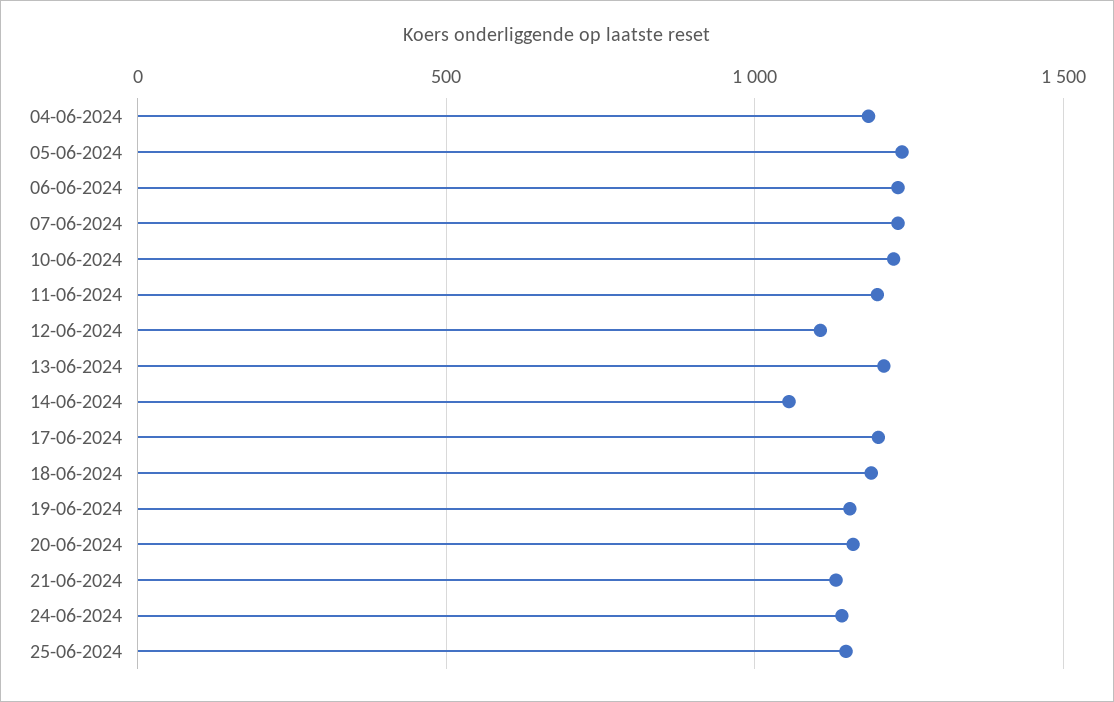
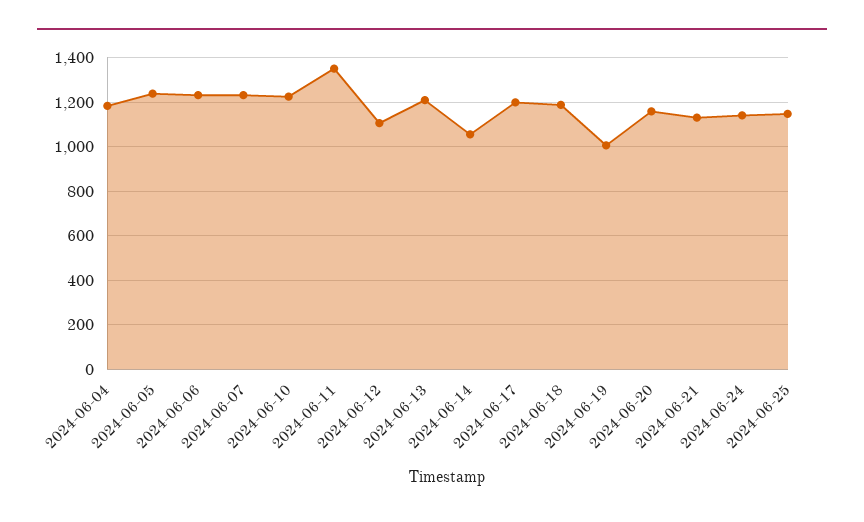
11-06-2024: 1200 -> 1350
19-06-2024: 1150 -> 1000

